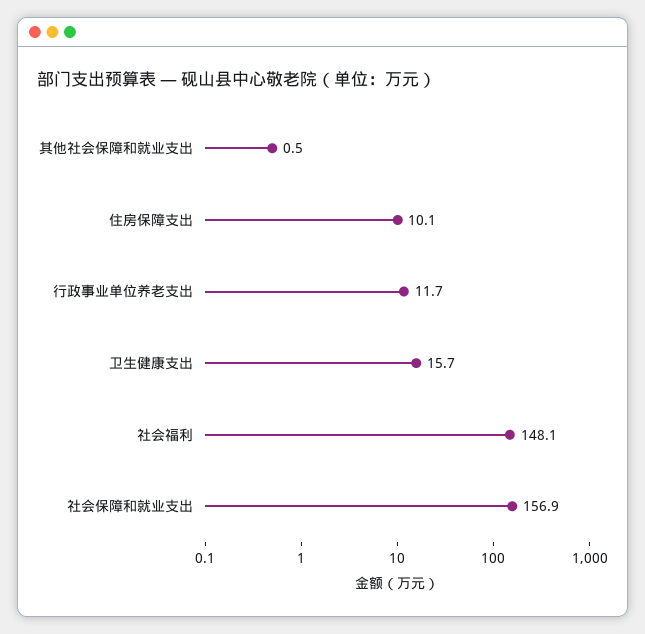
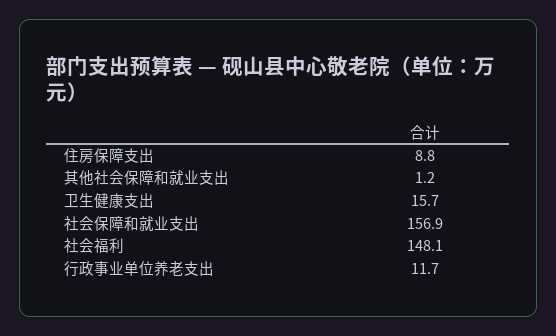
其他社会保障和就业支出: 0.5 -> 1.2
住房保障支出: 10.1 -> 8.8

